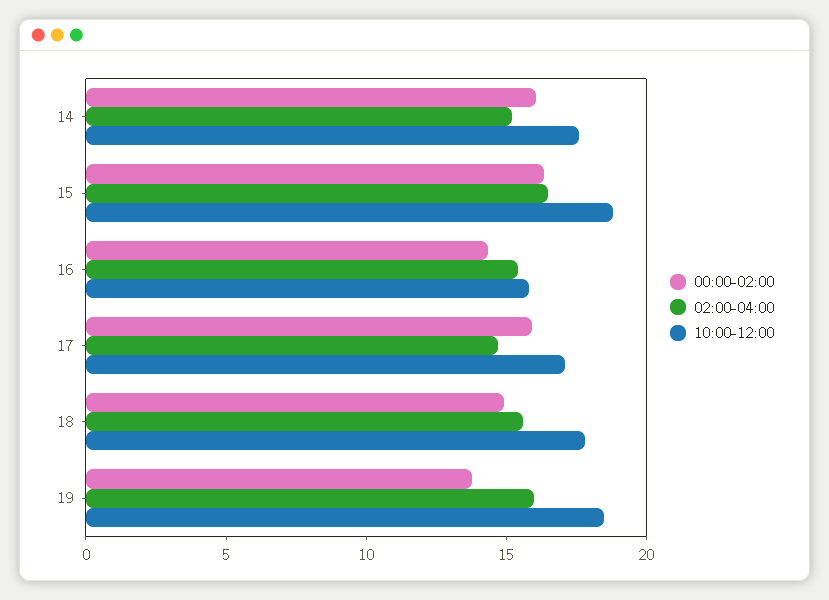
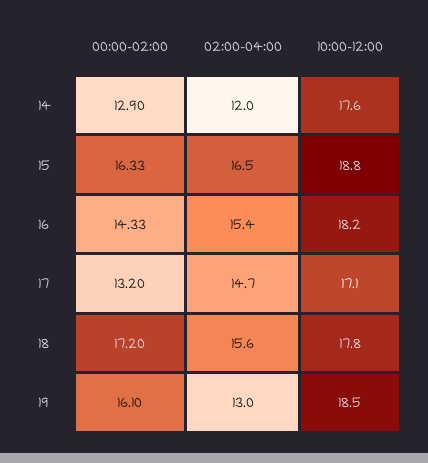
00:00-02:00, 14: 16 -> 12.9
02:00-04:00, 14: 15 -> 12
10:00-12:00, 16: 16 -> 18.2
00:00-02:00, 17: 16 -> 13.2
00:00-02:00, 18: 15 -> 17.2
00:00-02:00, 19: 14 -> 16.1
02:00-04:00, 19: 16 -> 13

